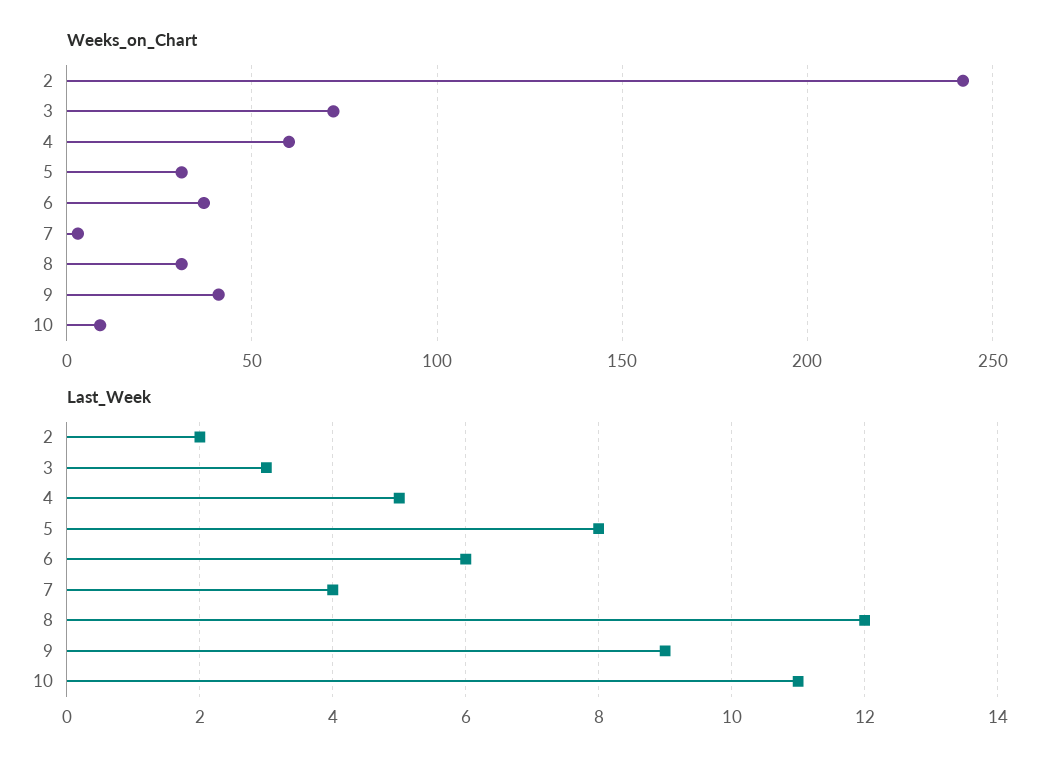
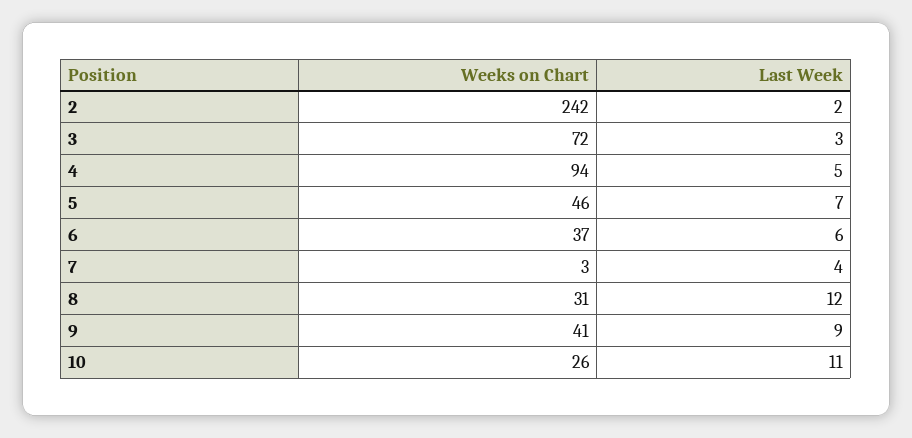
Weeks_on_Chart, 4: 60 -> 94
Weeks_on_Chart, 5: 30 -> 46
Weeks_on_Chart, 10: 10 -> 26
Last_Week, 5: 8 -> 7

